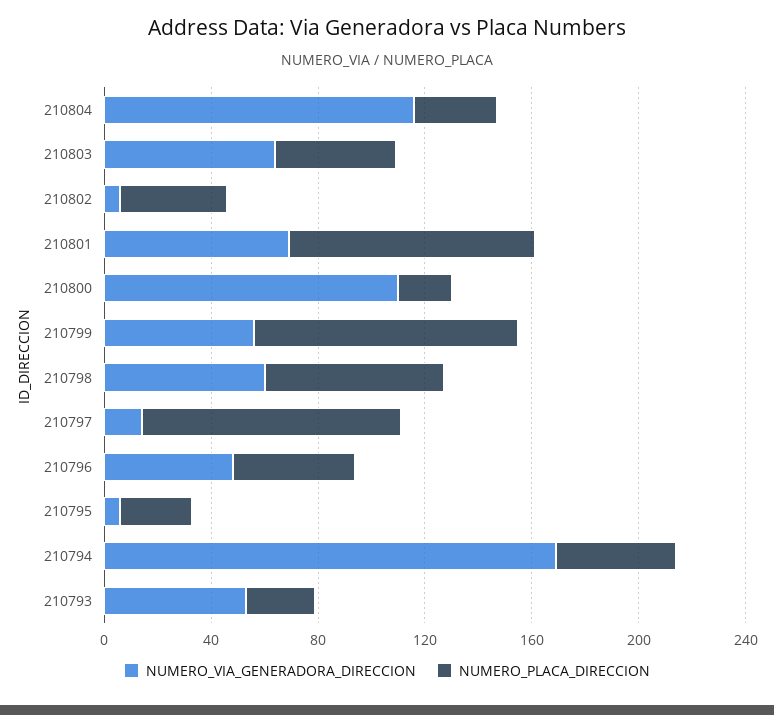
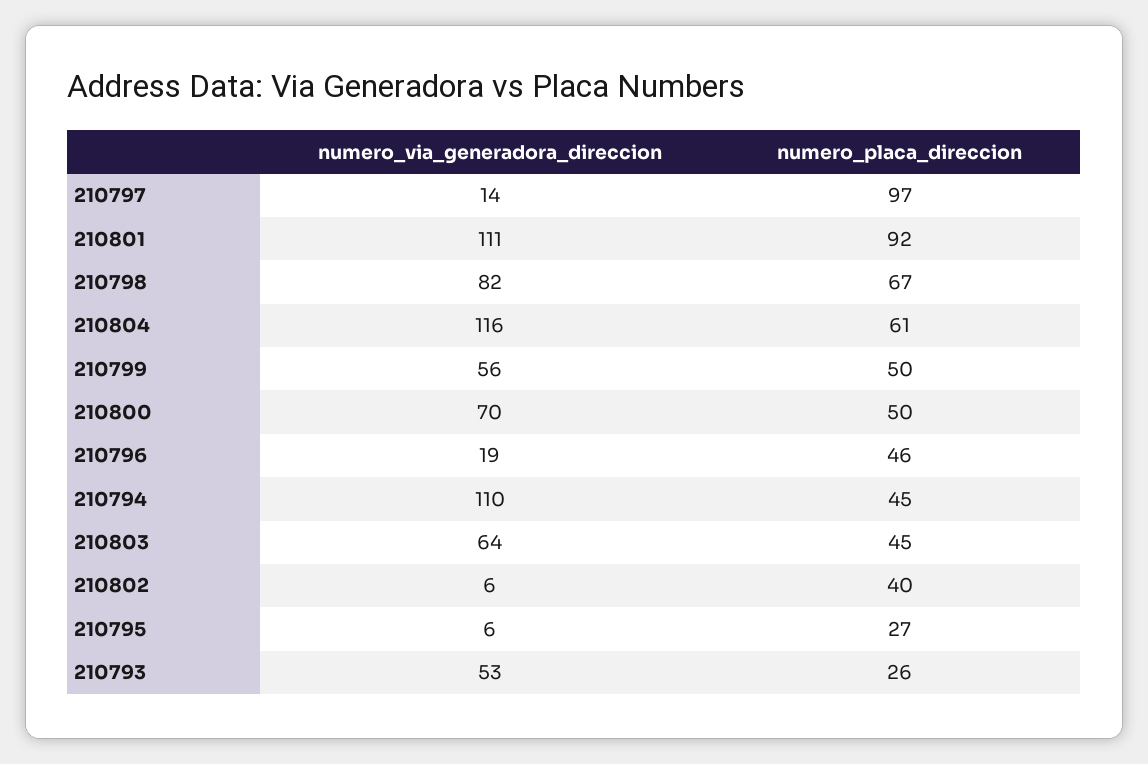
NUMERO_PLACA_DIRECCION, 210804: 30 -> 61
NUMERO_VIA_GENERADORA_DIRECCION, 210801: 70 -> 111
NUMERO_VIA_GENERADORA_DIRECCION, 210800: 110 -> 70
NUMERO_PLACA_DIRECCION, 210800: 20 -> 50
NUMERO_PLACA_DIRECCION, 210799: 100 -> 50
NUMERO_VIA_GENERADORA_DIRECCION, 210798: 60 -> 82
NUMERO_VIA_GENERADORA_DIRECCION, 210796: 50 -> 19
NUMERO_VIA_GENERADORA_DIRECCION, 210794: 170 -> 110

